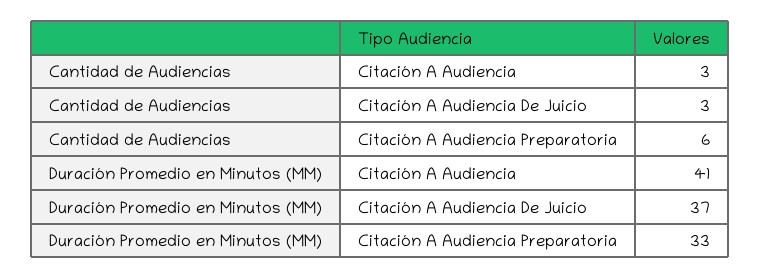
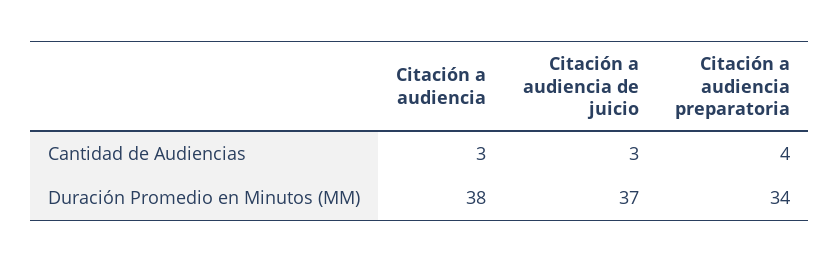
Cantidad de Audiencias, Citación A Audiencia Preparatoria: 6 -> 4
Duración Promedio en Minutos (MM), Citación A Audiencia: 41 -> 38
Duración Promedio en Minutos (MM), Citación A Audiencia Preparatoria: 33 -> 34

